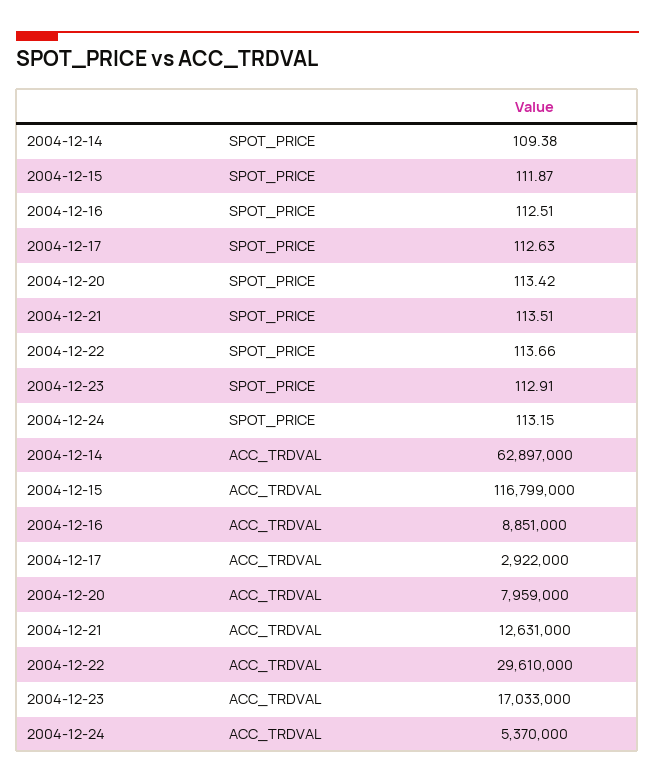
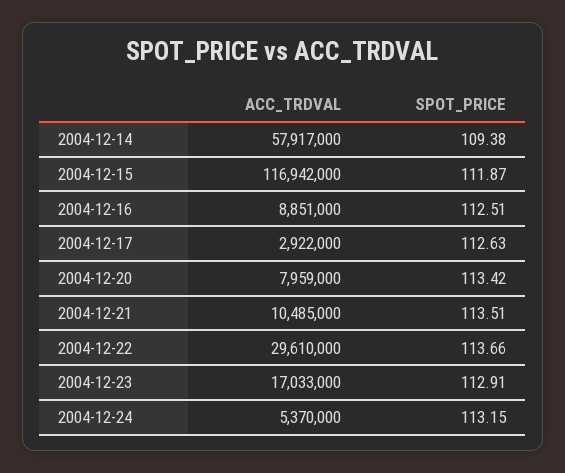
2004-12-14, ACC_TRDVAL: 62897000 -> 57917000
2004-12-15, ACC_TRDVAL: 116799000 -> 116942000
2004-12-21, ACC_TRDVAL: 12631000 -> 10485000

